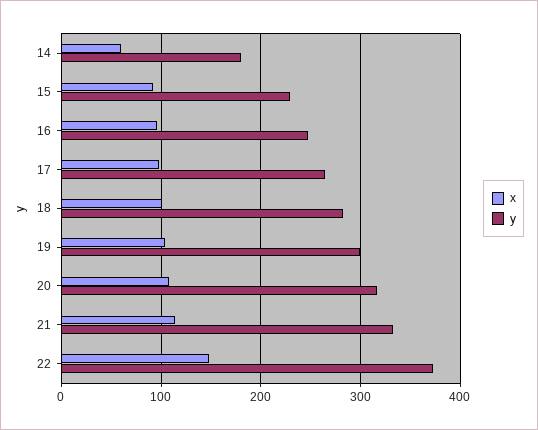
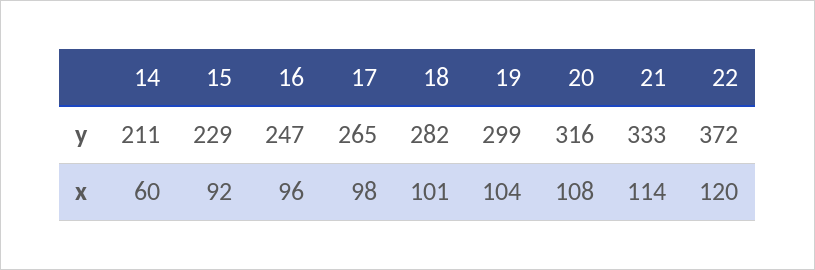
y, 14: 180 -> 211
x, 22: 150 -> 120

